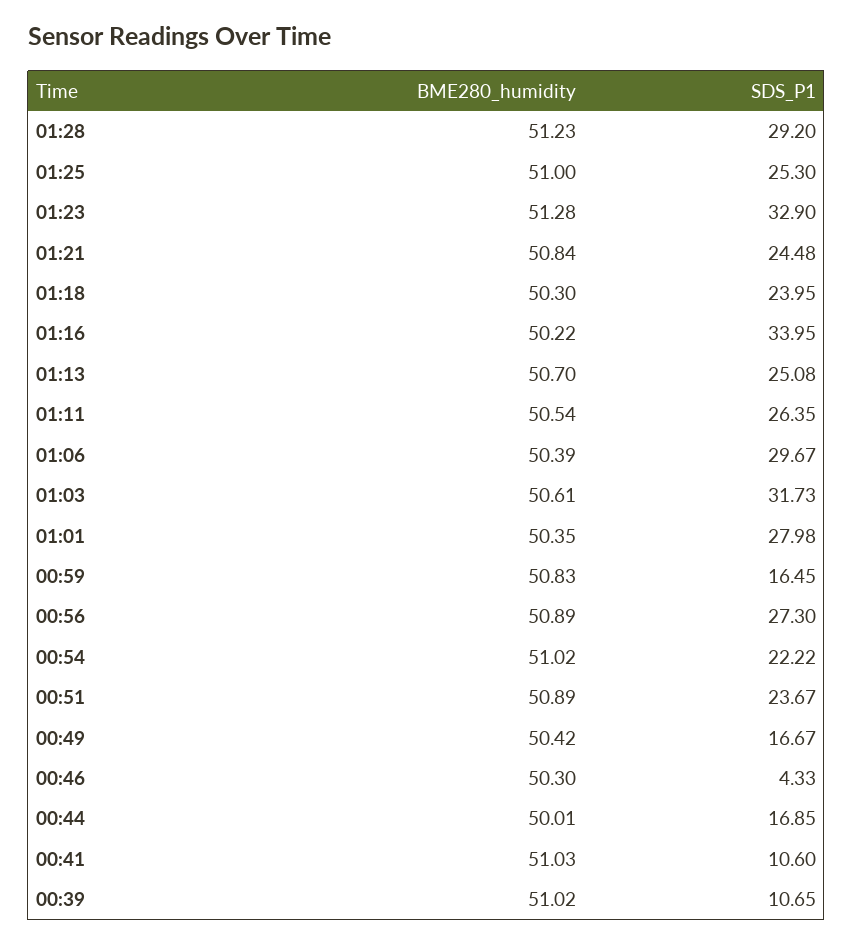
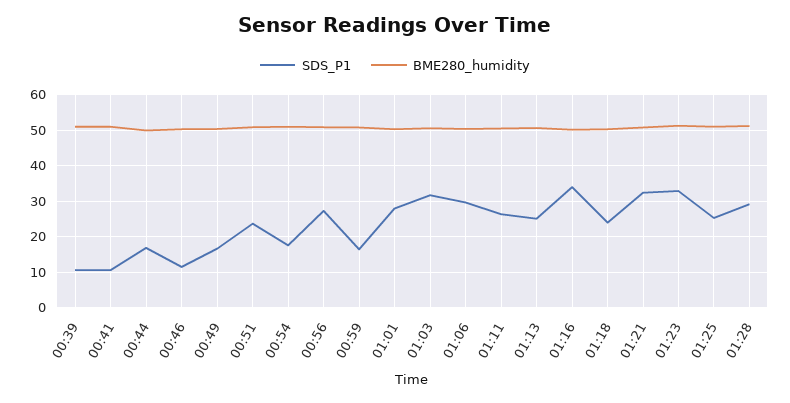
SDS_P1, 01:21: 24.48 -> 32
SDS_P1, 00:54: 22.22 -> 18
SDS_P1, 00:46: 4.33 -> 12

